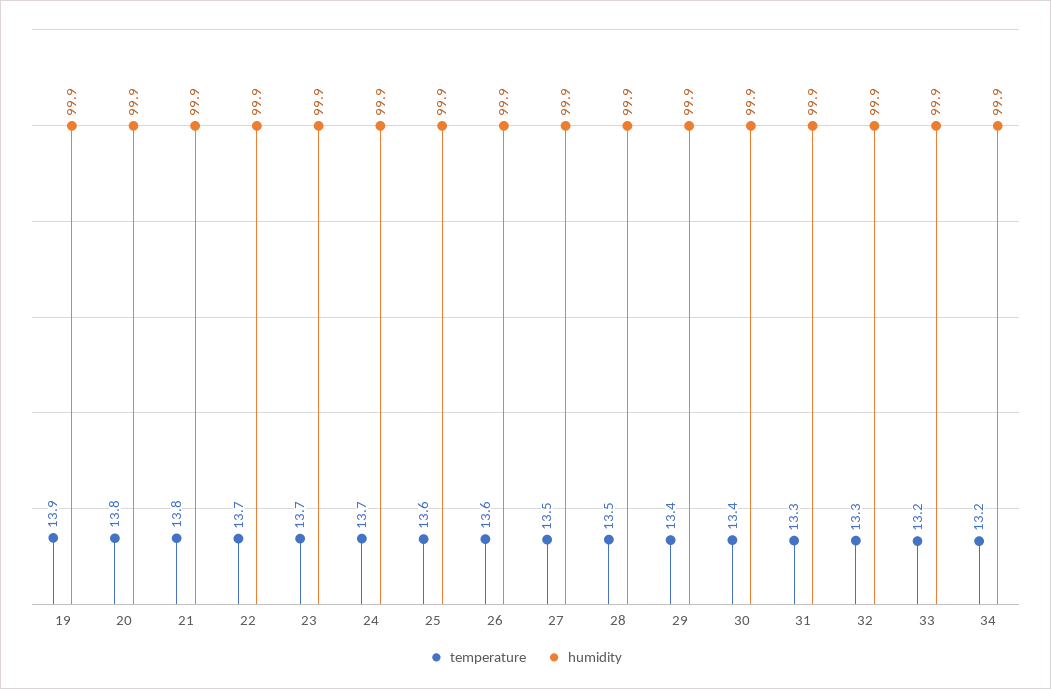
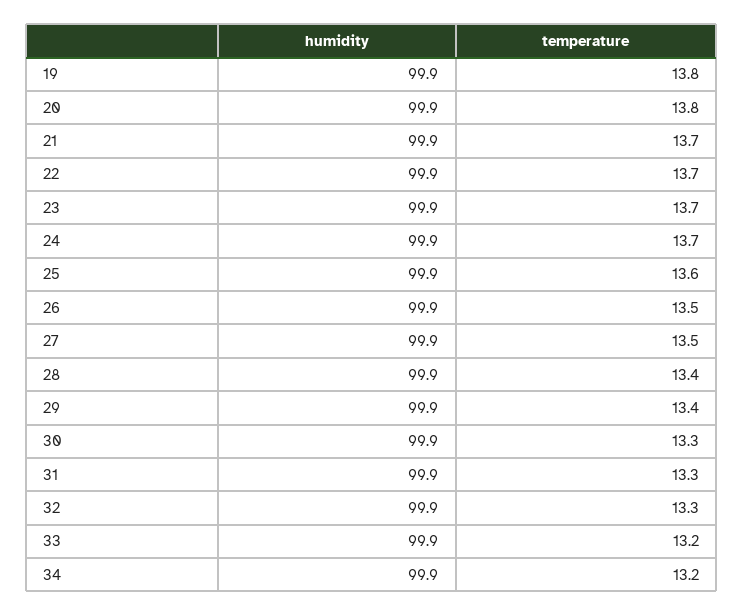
temperature, 19: 13.9 -> 13.8
temperature, 21: 13.8 -> 13.7
temperature, 26: 13.6 -> 13.5
temperature, 28: 13.5 -> 13.4
temperature, 30: 13.4 -> 13.3

